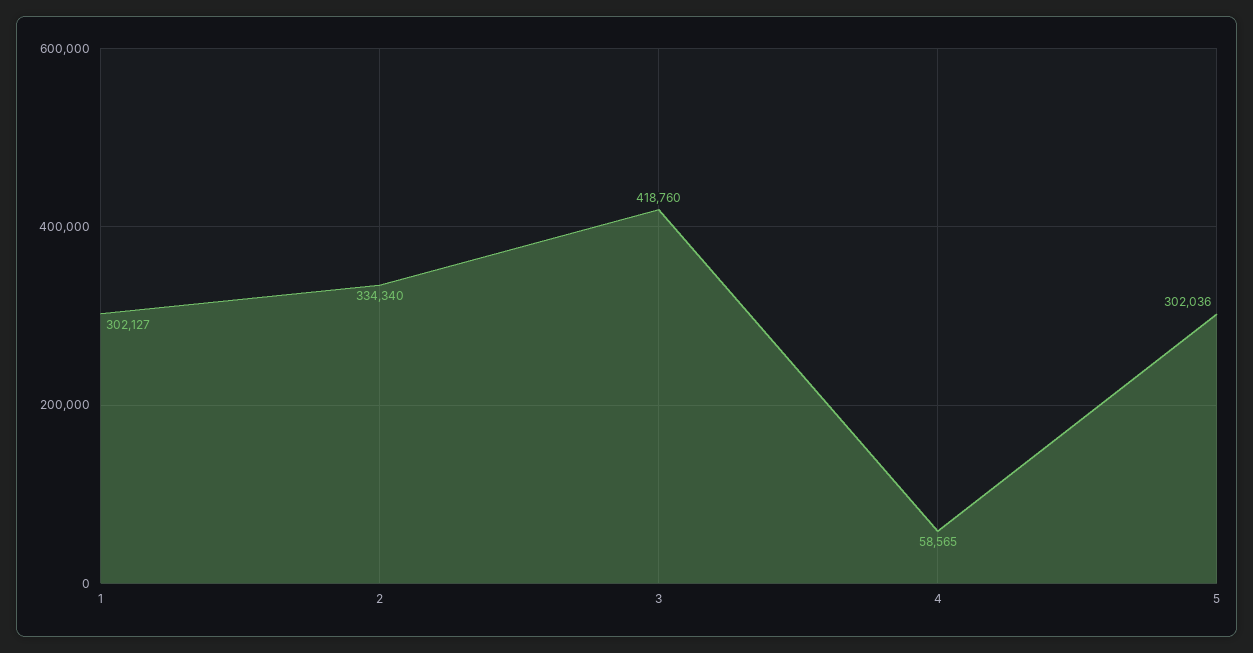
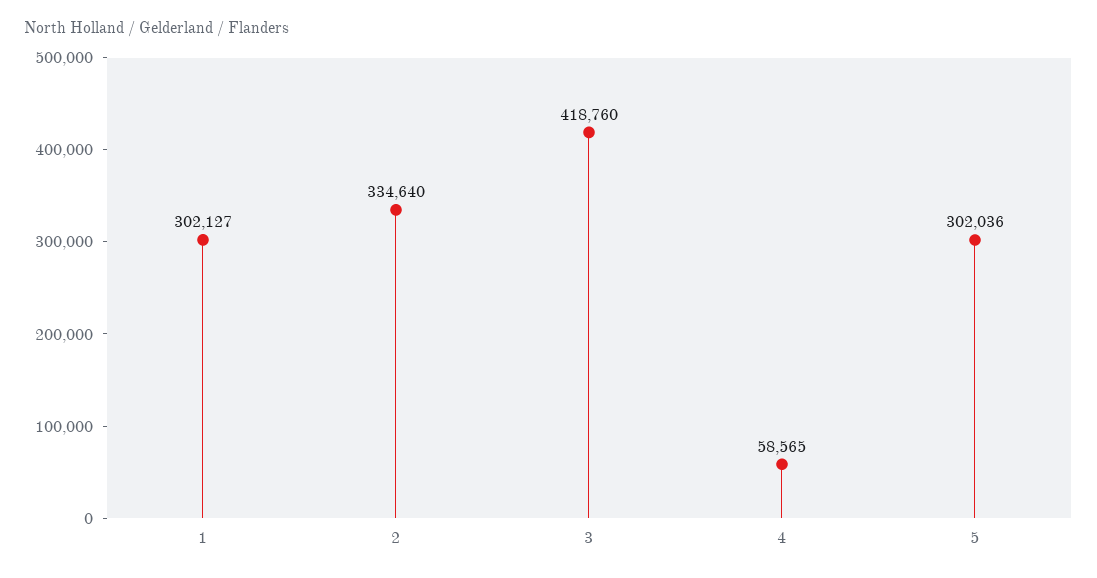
2: 334340 -> 334640

